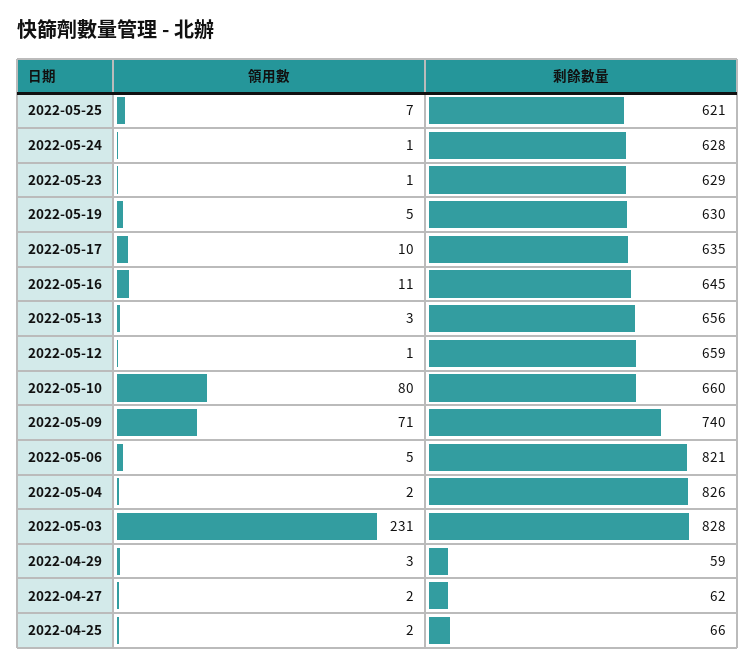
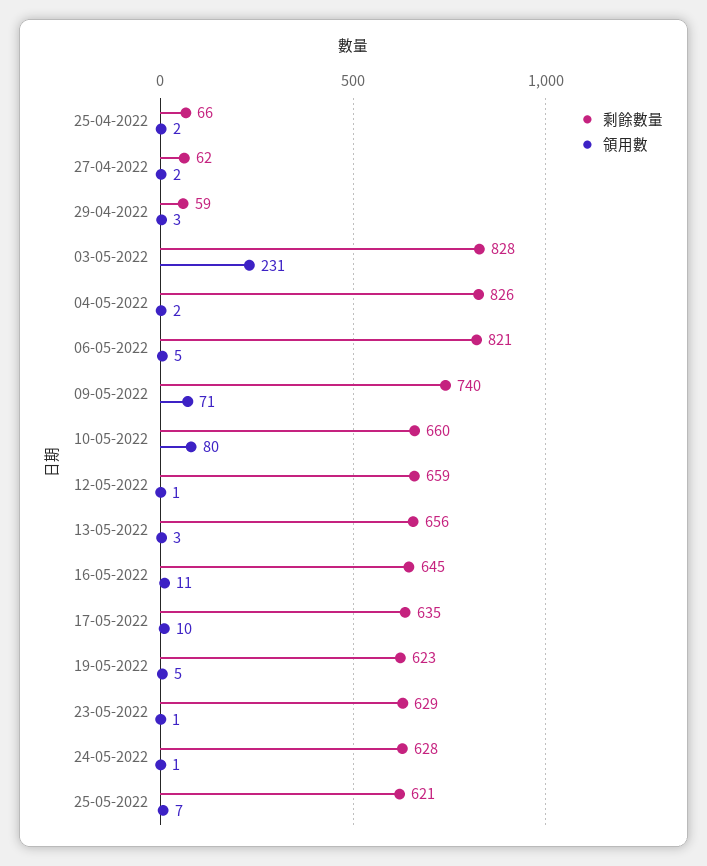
剩餘數量, 2022-05-19: 630 -> 623

